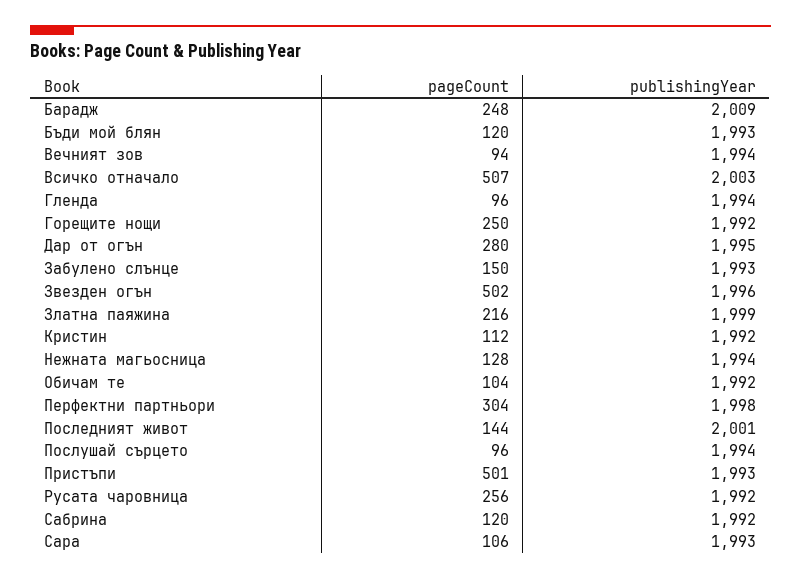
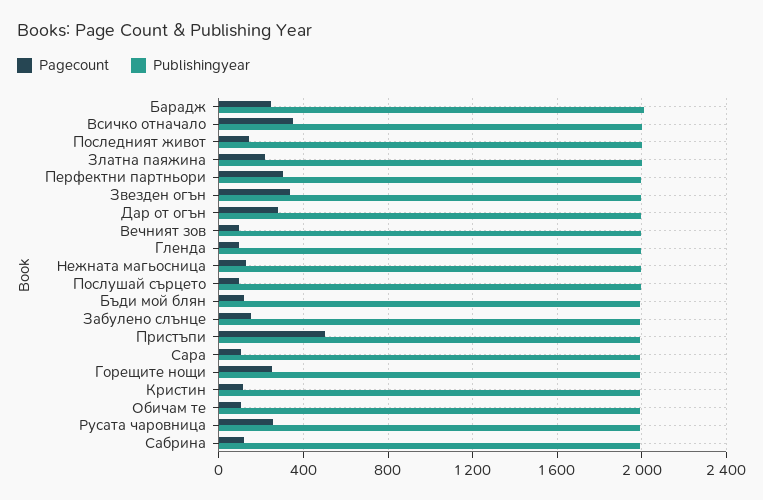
pageCount, Всичко отначало: 507 -> 350
pageCount, Звезден огън: 502 -> 350

